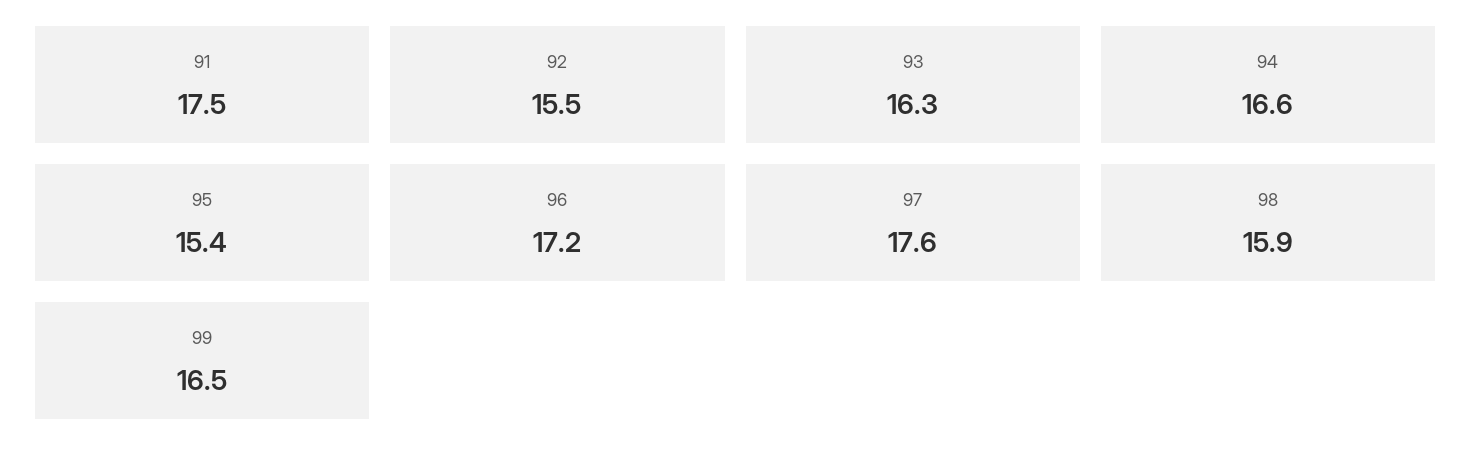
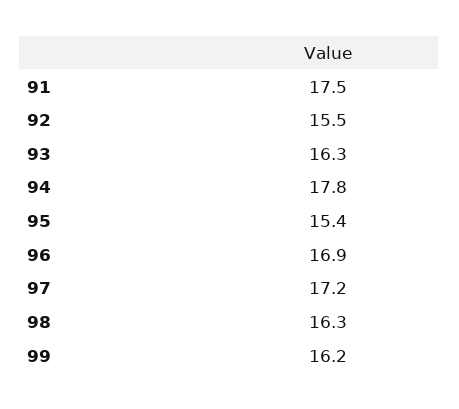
94: 16.6 -> 17.8
96: 17.2 -> 16.9
97: 17.6 -> 17.2
98: 15.9 -> 16.3
99: 16.5 -> 16.2

